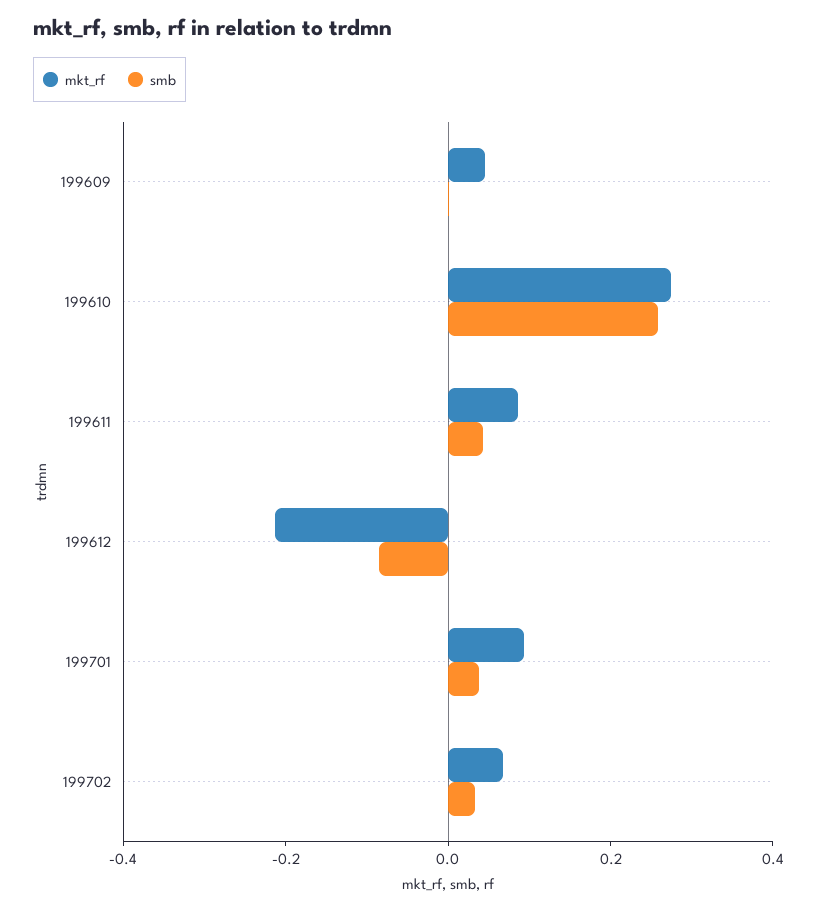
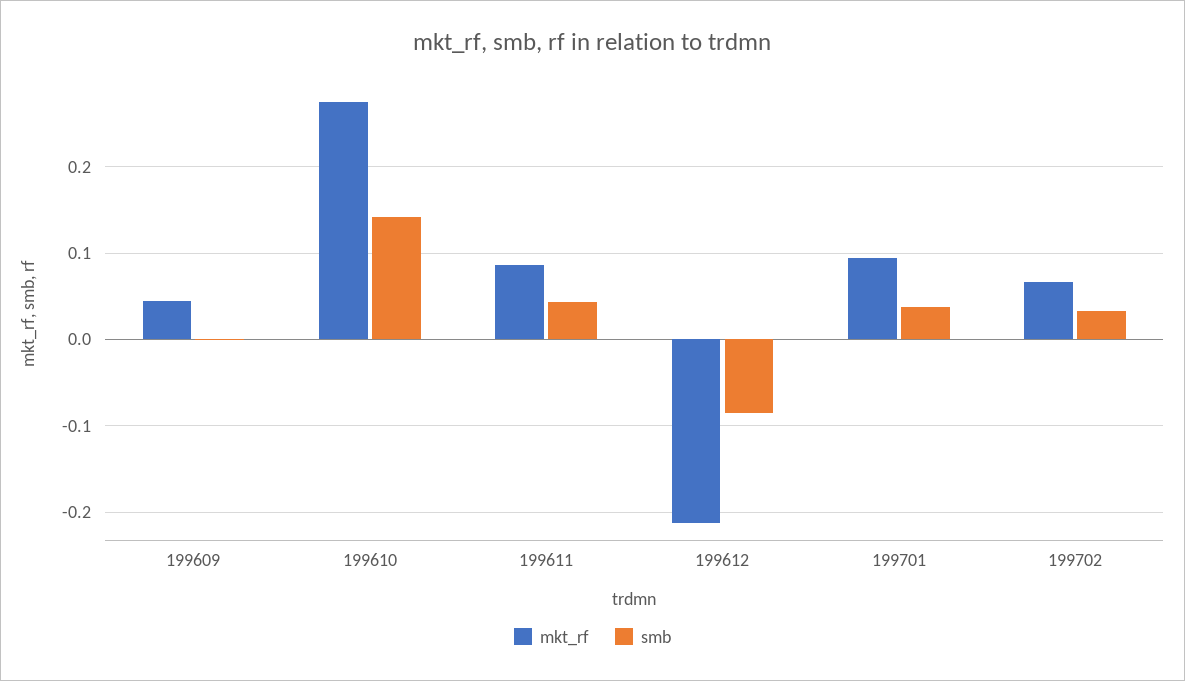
smb, 199610: 0.25 -> 0.14

